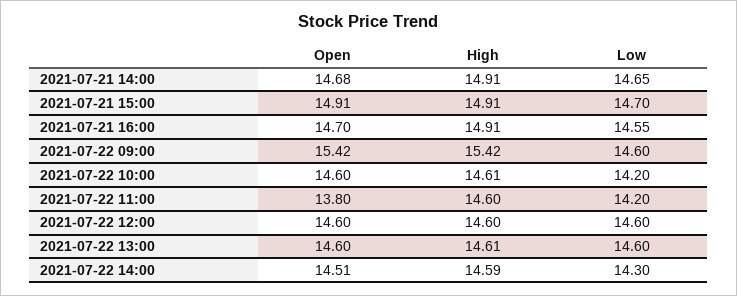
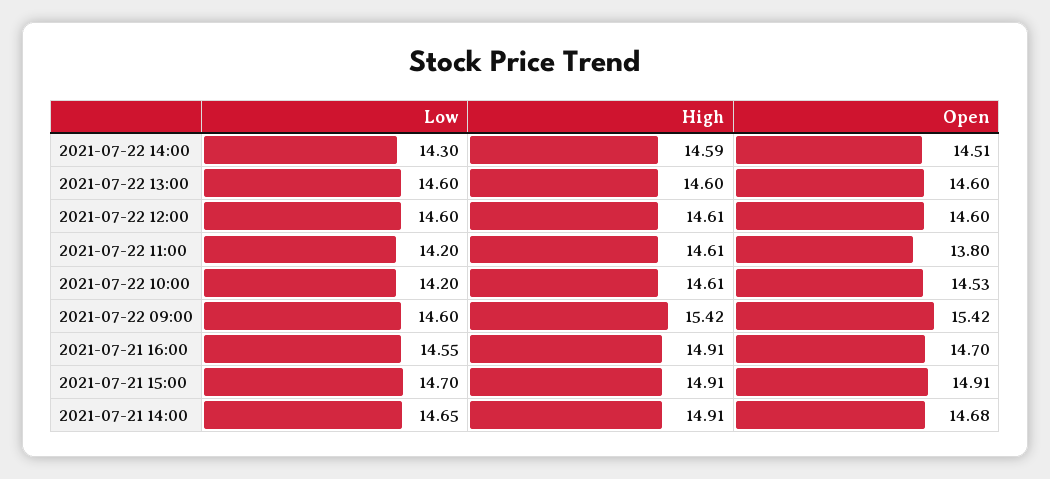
Open, 2021-07-22 10:00: 14.6 -> 14.53
High, 2021-07-22 11:00: 14.6 -> 14.61
High, 2021-07-22 12:00: 14.6 -> 14.61
High, 2021-07-22 13:00: 14.61 -> 14.6

